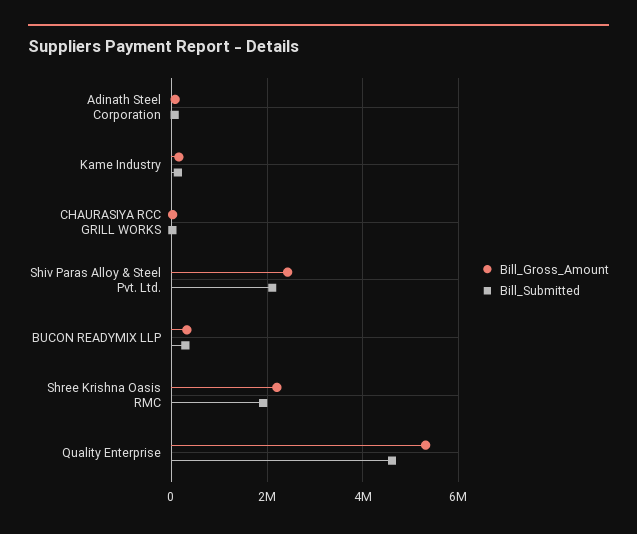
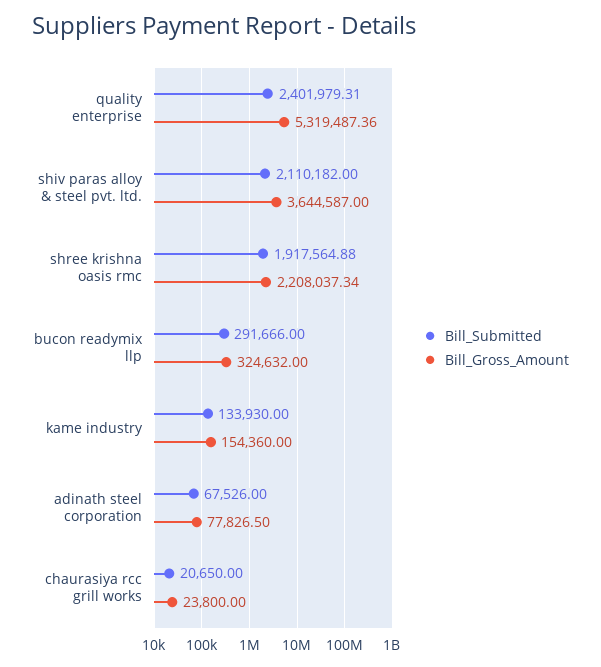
Bill_Gross_Amount, Shiv Paras Alloy & Steel Pvt. Ltd.: 2400000 -> 3644587
Bill_Submitted, Quality Enterprise: 4600000 -> 2401979.31

